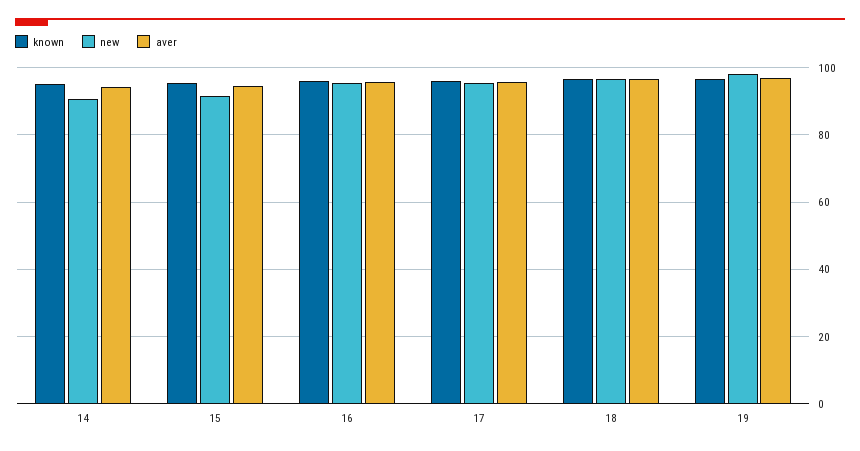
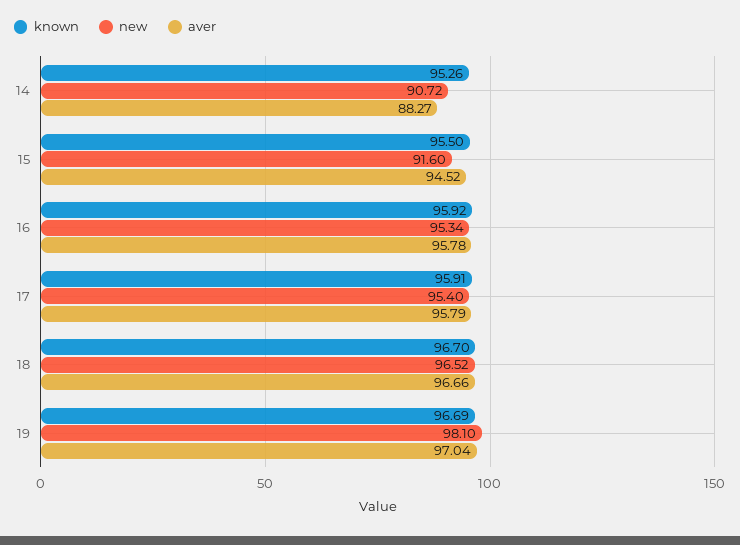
aver, 14: 94 -> 88.27

